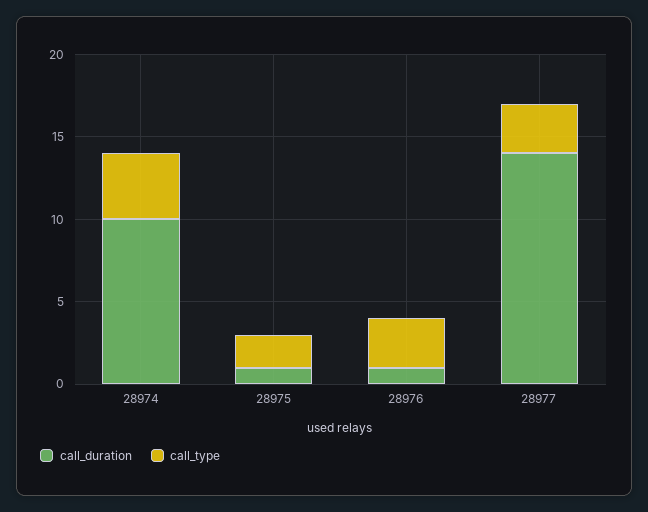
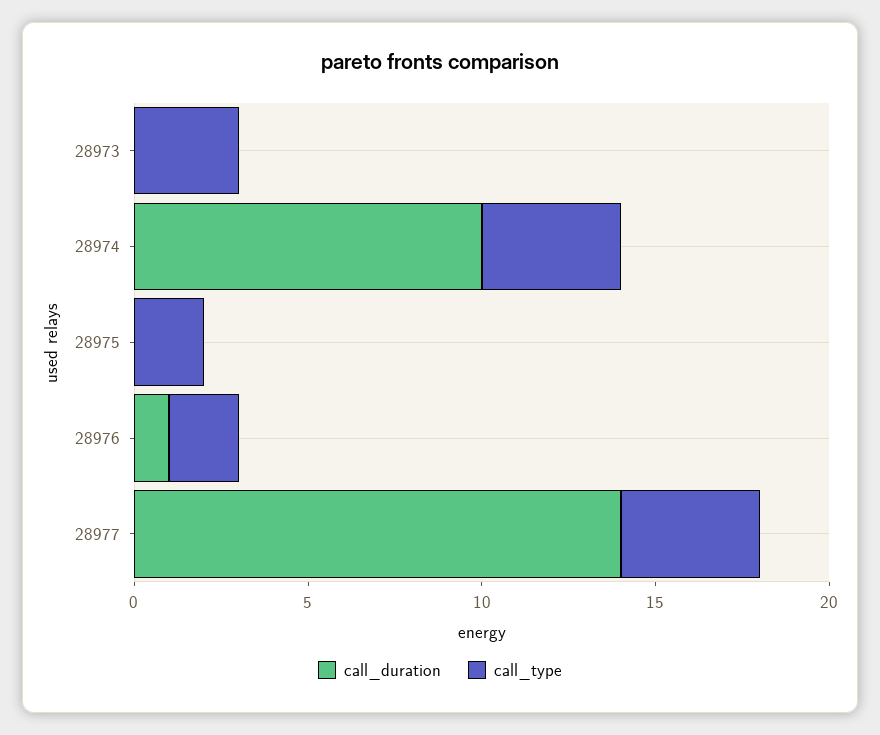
call_duration, 28975: 1 -> 0
call_type, 28976: 3 -> 2
call_type, 28977: 3 -> 4
call_duration, 28973: none -> 0
call_type, 28973: none -> 3

